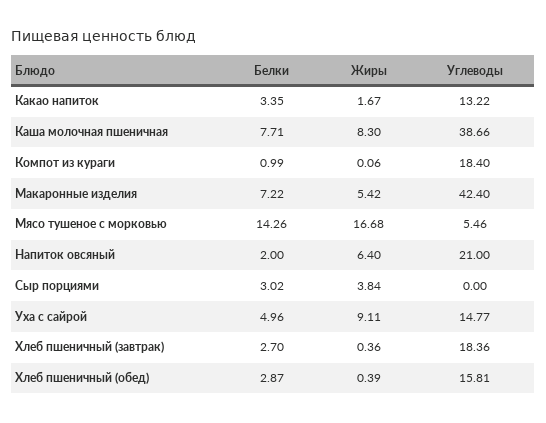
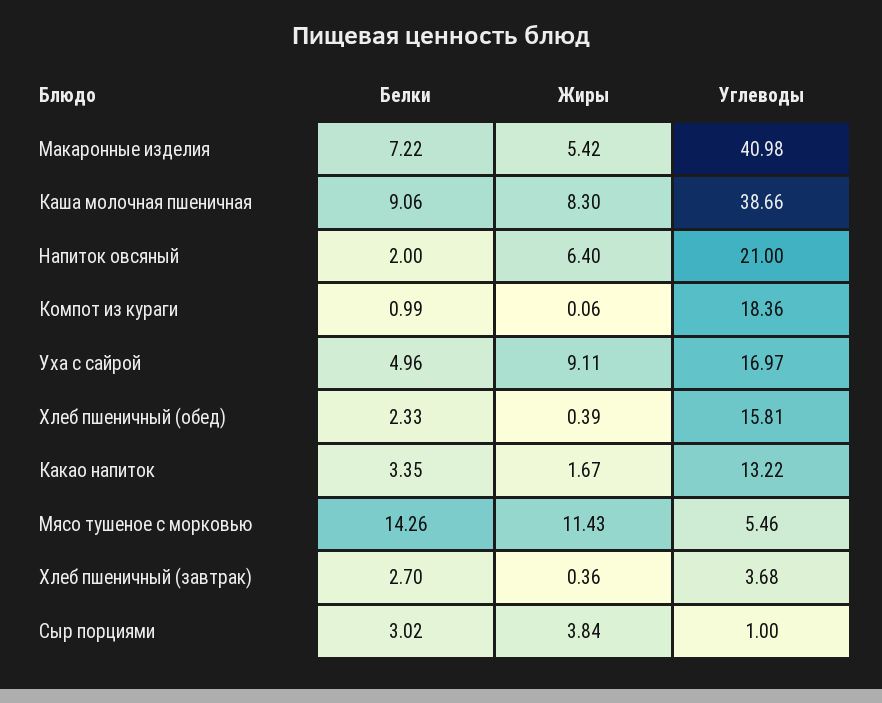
Белки, Каша молочная пшеничная: 7.71 -> 9.06
Углеводы, Компот из кураги: 18.4 -> 18.36
Углеводы, Макаронные изделия: 42.4 -> 40.98
Жиры, Мясо тушеное с морковью: 16.68 -> 11.43
Углеводы, Сыр порциями: 0 -> 1
Углеводы, Уха с сайрой: 14.77 -> 16.97
Углеводы, Хлеб пшеничный (завтрак): 18.36 -> 3.68
Белки, Хлеб пшеничный (обед): 2.87 -> 2.33

